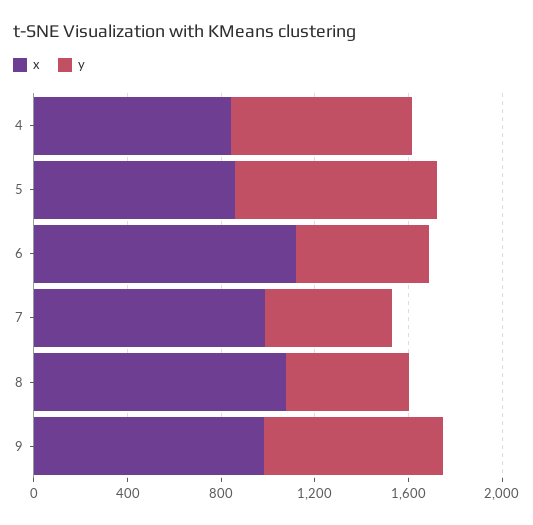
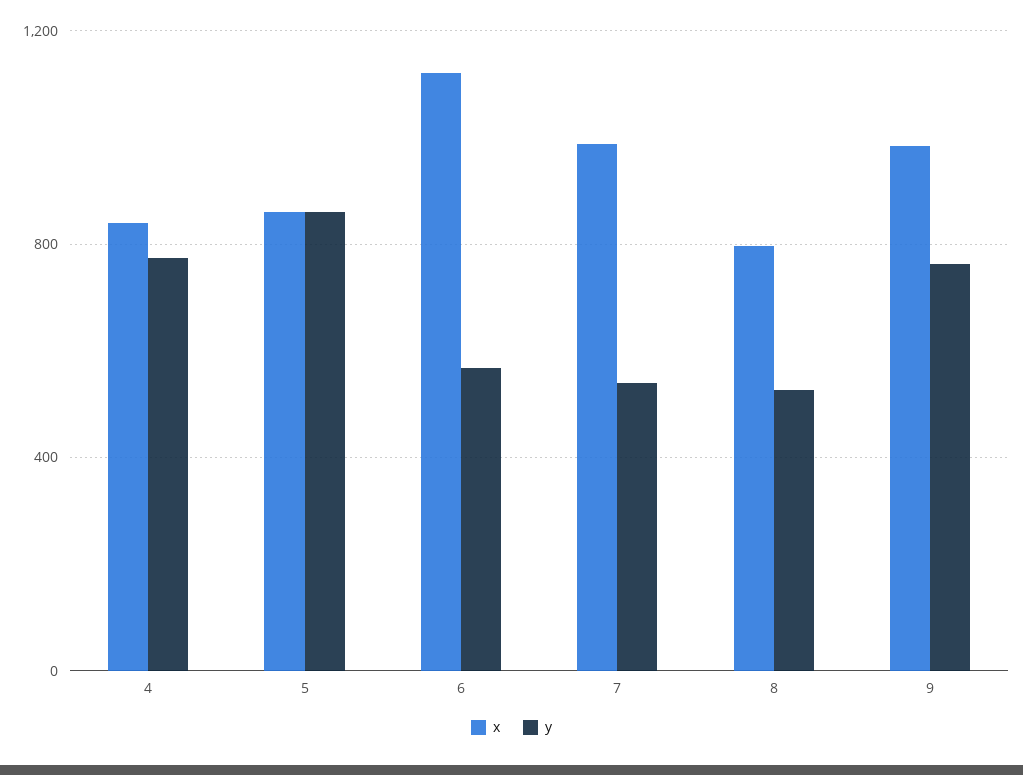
x, 8: 1100 -> 800

